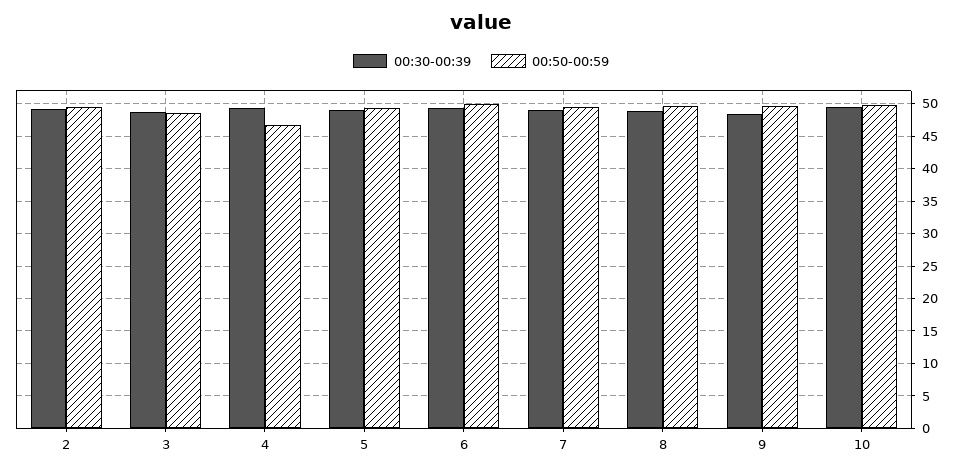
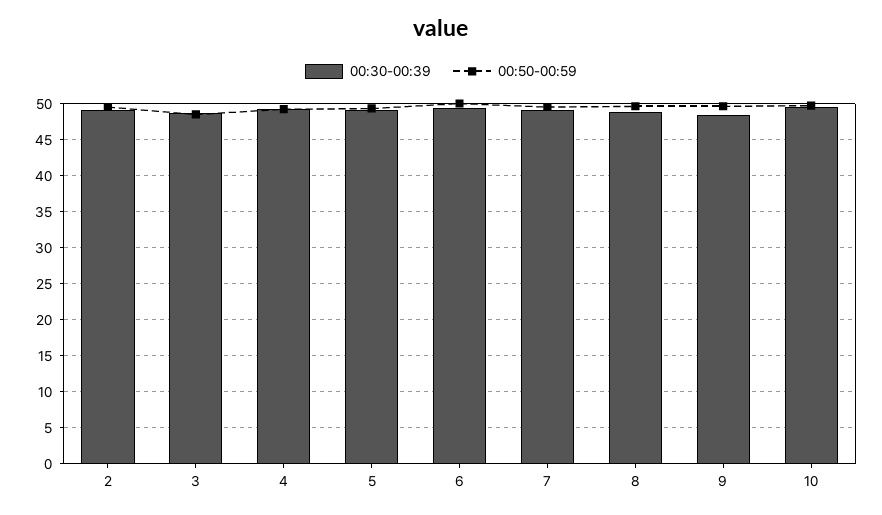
00:50-00:59, 4: 47 -> 49

